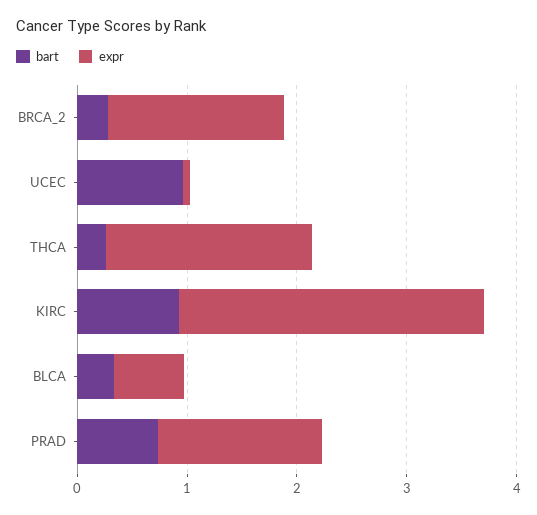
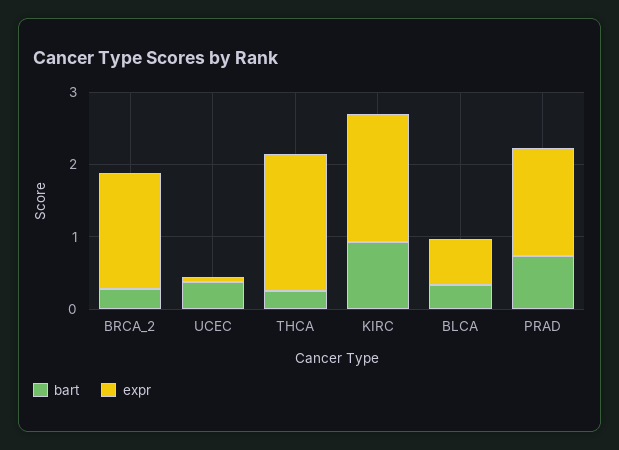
bart, UCEC: 1 -> 0.4
expr, KIRC: 2.8 -> 1.8

